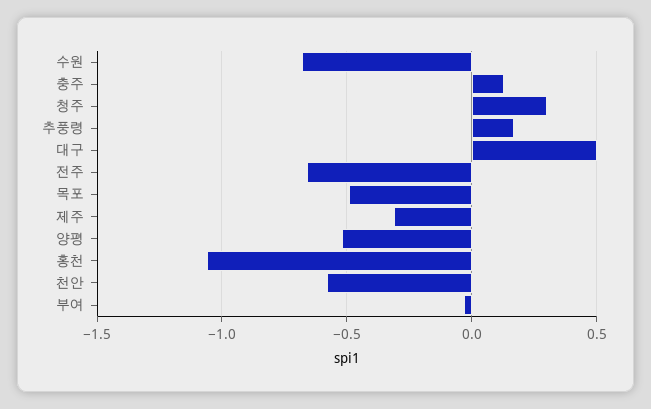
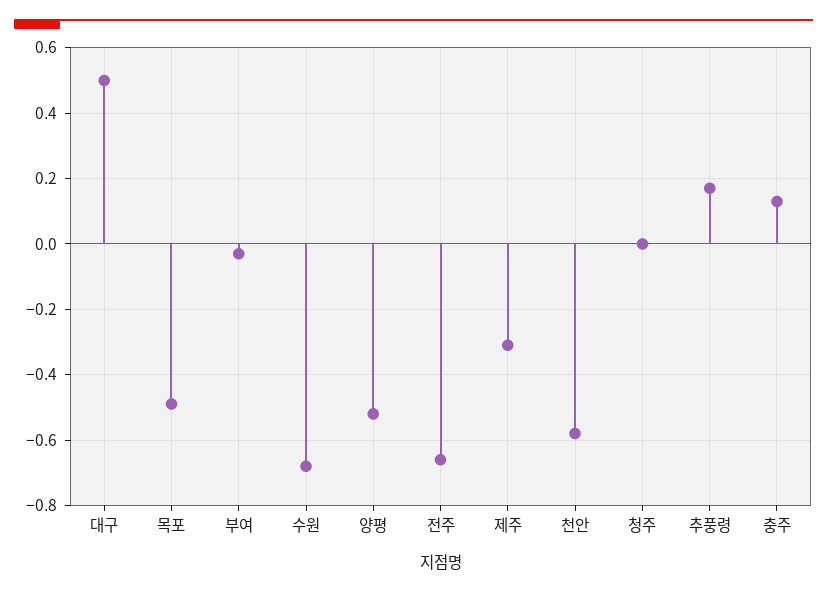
청주: 0.3 -> 0
홍천: -1.05 -> none

